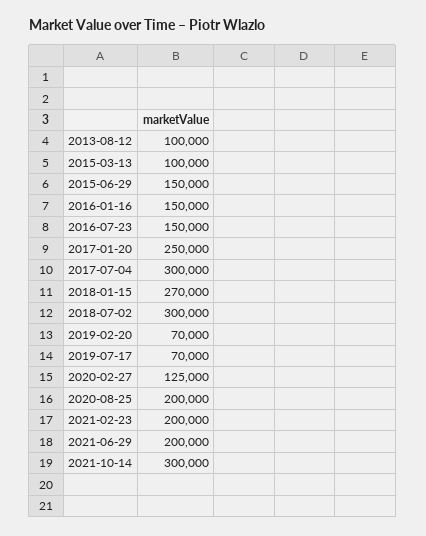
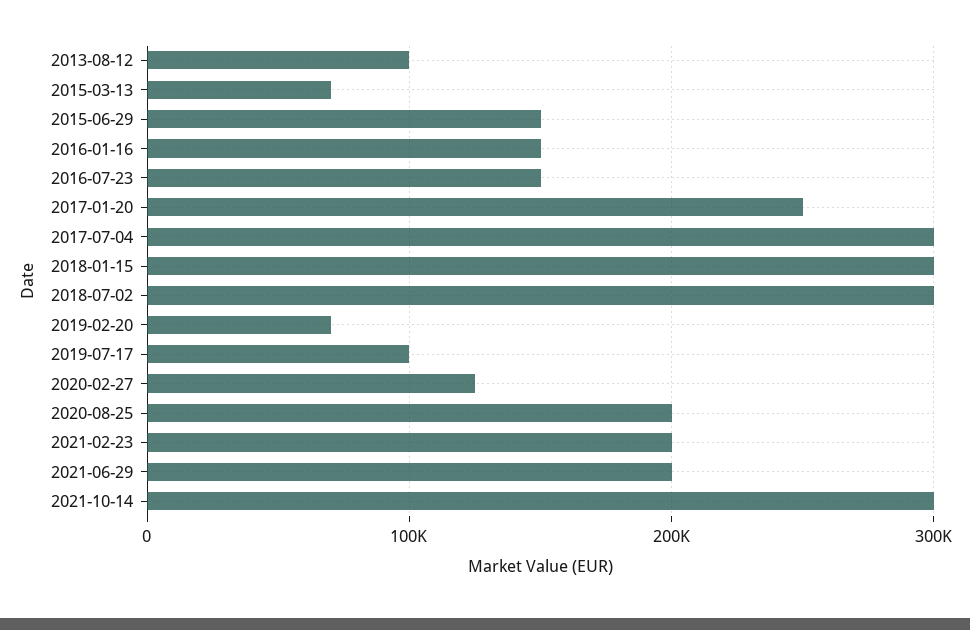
2015-03-13: 100000 -> 70000
2018-01-15: 270000 -> 300000
2019-07-17: 70000 -> 100000

